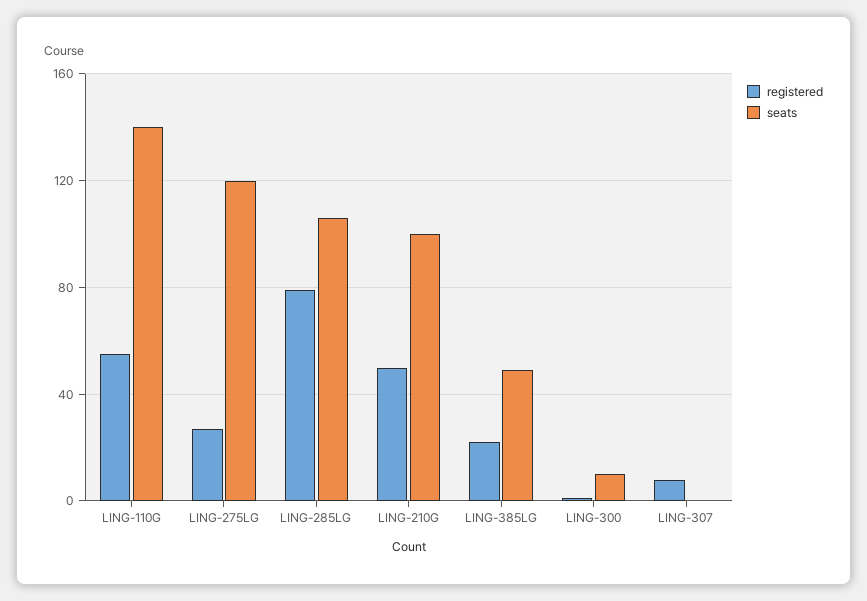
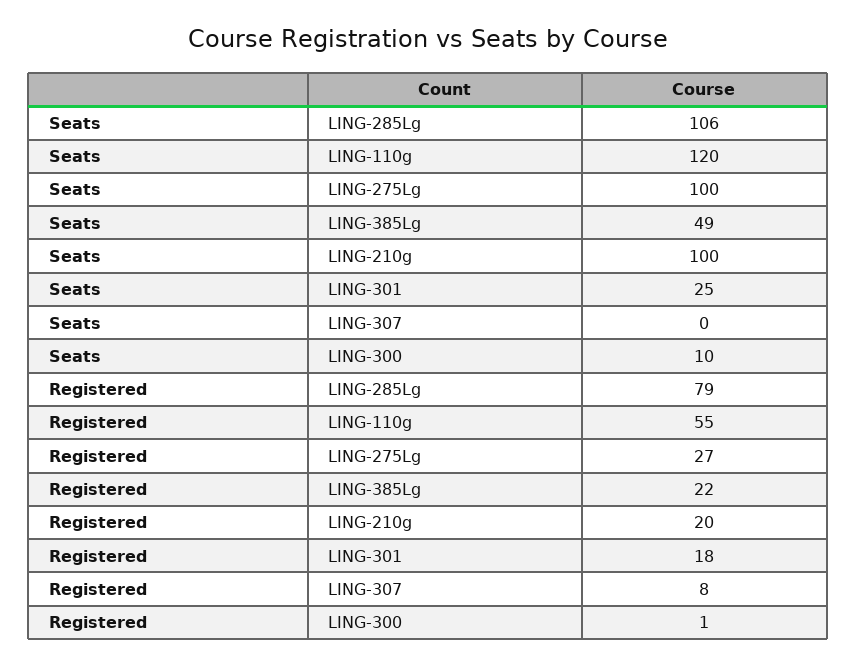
seats, LING-110G: 140 -> 120
seats, LING-275LG: 120 -> 100
registered, LING-210G: 50 -> 20
seats, LING-301: none -> 25
registered, LING-301: none -> 18

